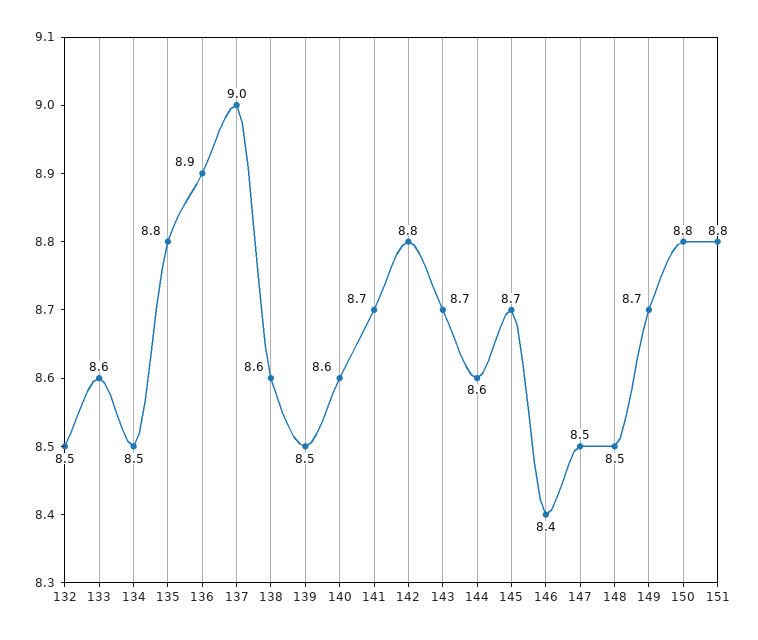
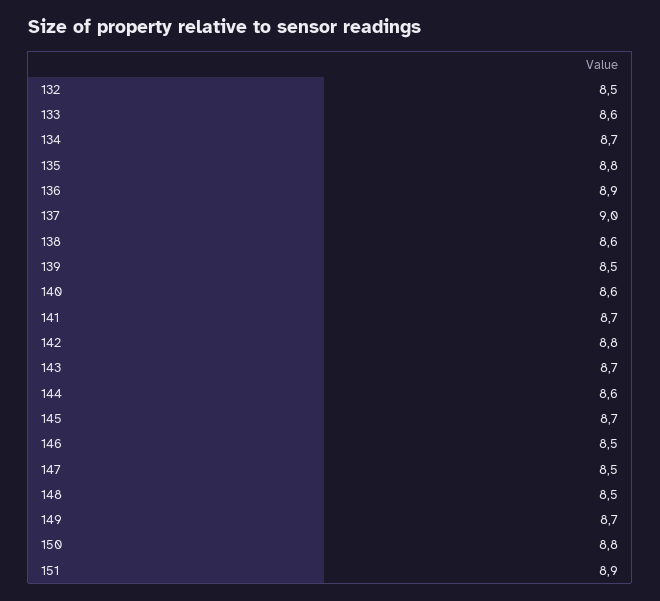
134: 8.5 -> 8.7
146: 8.4 -> 8.5
151: 8.8 -> 8.9

